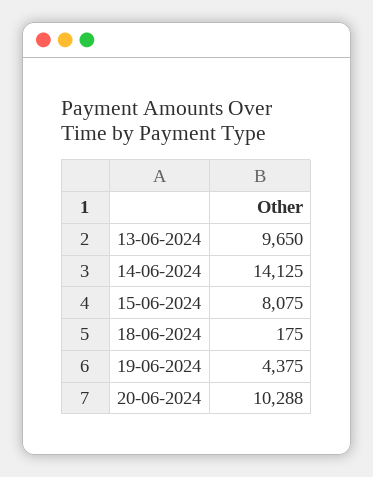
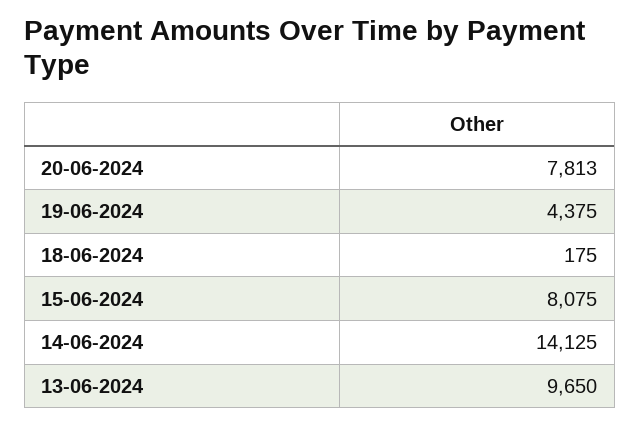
20-06-2024: 10288 -> 7813

